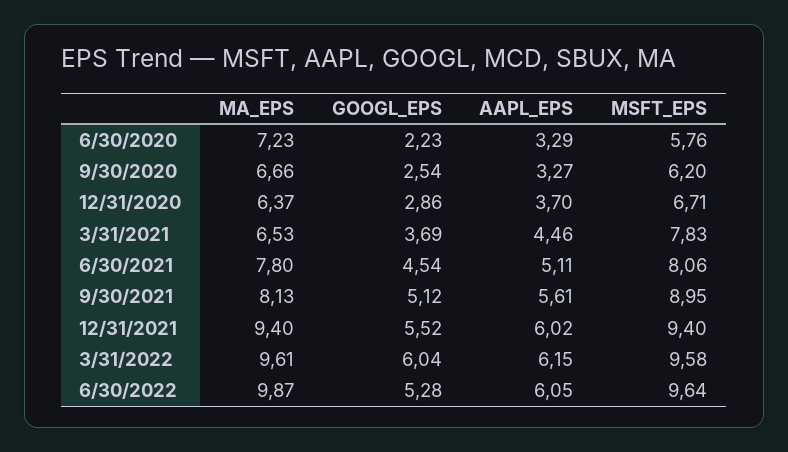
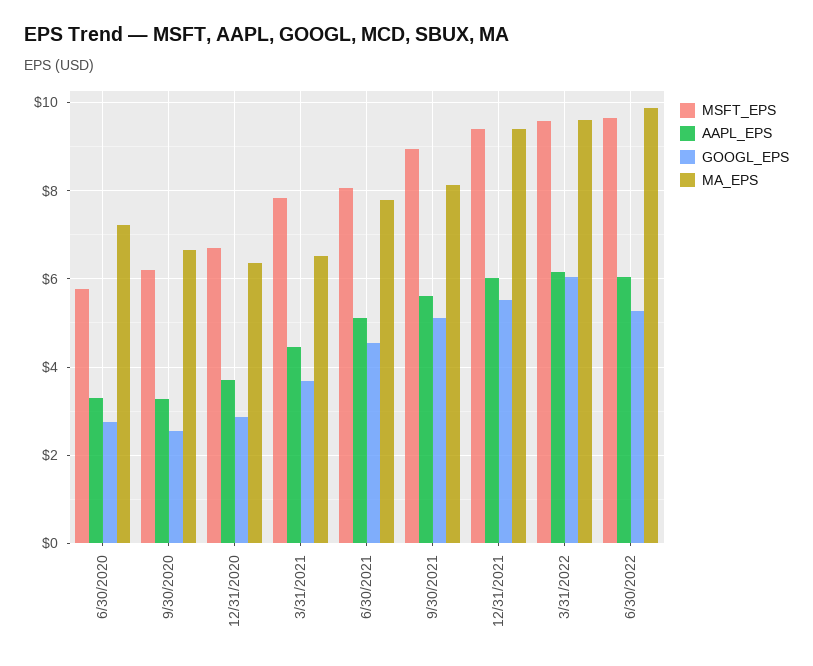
GOOGL_EPS, 6/30/2020: 2.23 -> 2.8

